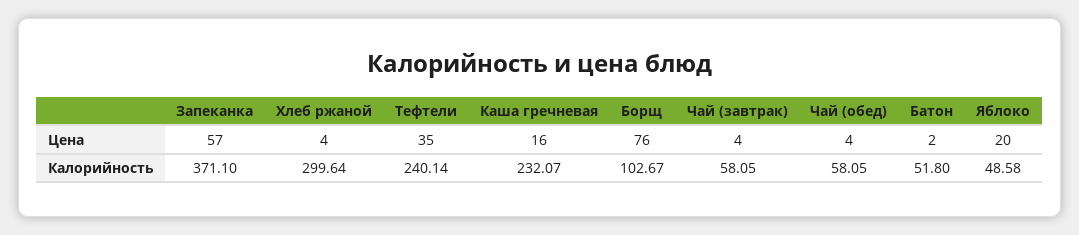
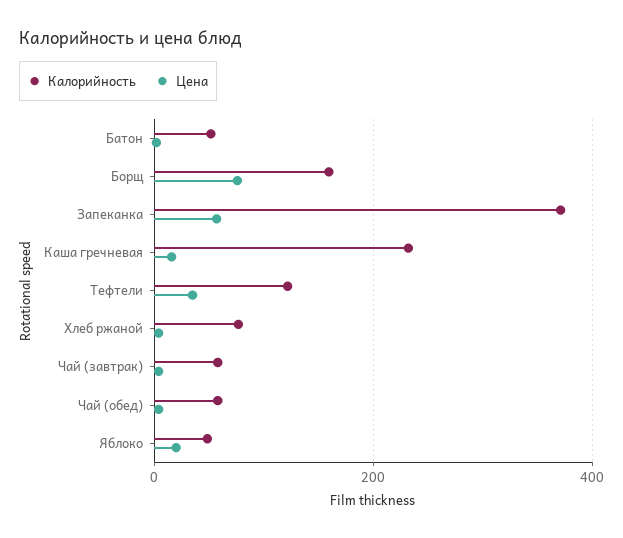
Калорийность, Хлеб ржаной: 299.64 -> 80
Калорийность, Тефтели: 240.14 -> 120
Калорийность, Борщ: 102.67 -> 160

